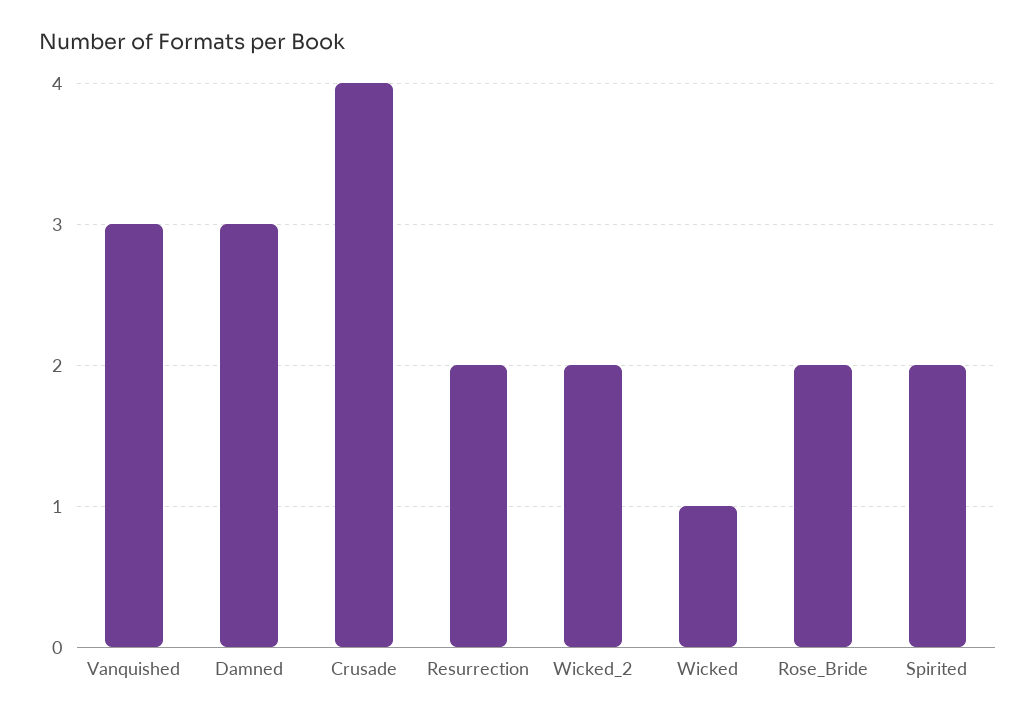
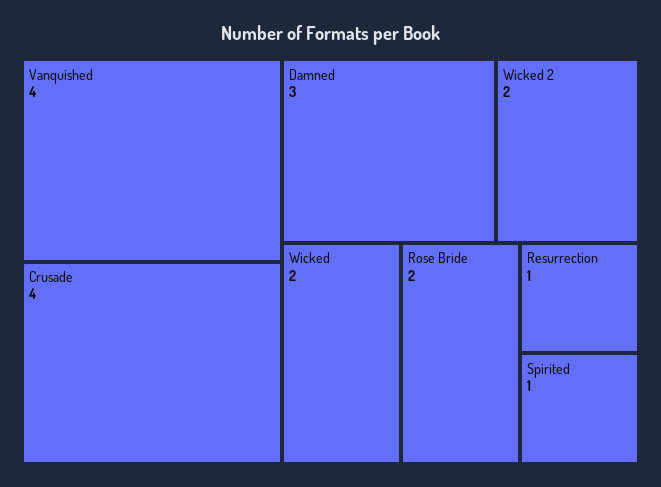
Vanquished: 3 -> 4
Resurrection: 2 -> 1
Wicked: 1 -> 2
Spirited: 2 -> 1

